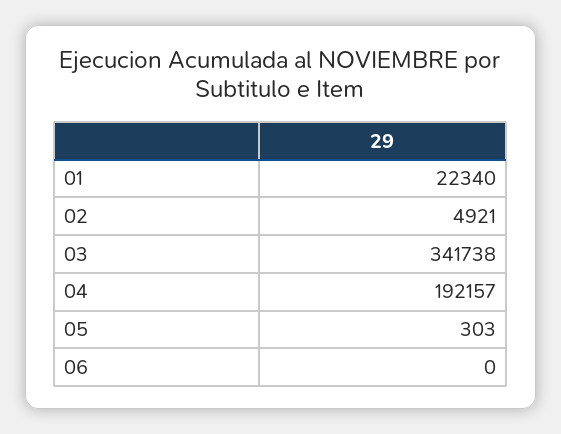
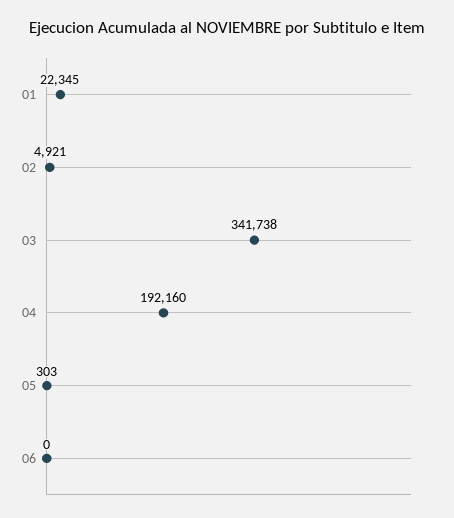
01: 22340 -> 22345
04: 192157 -> 192160

